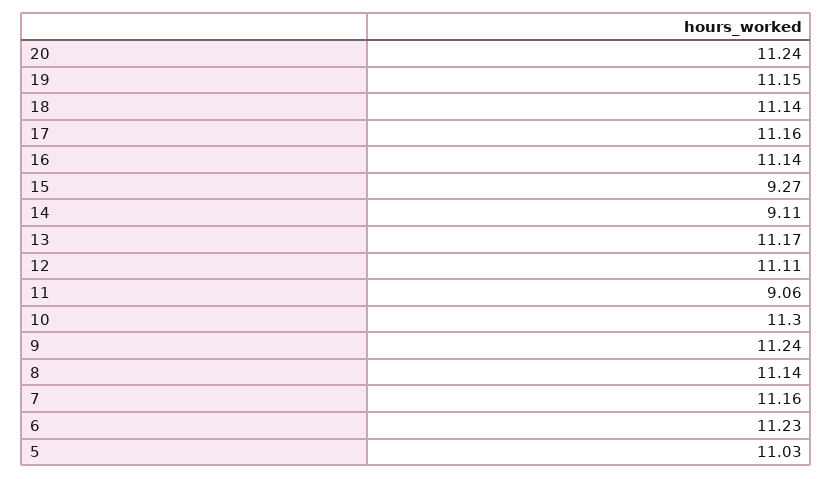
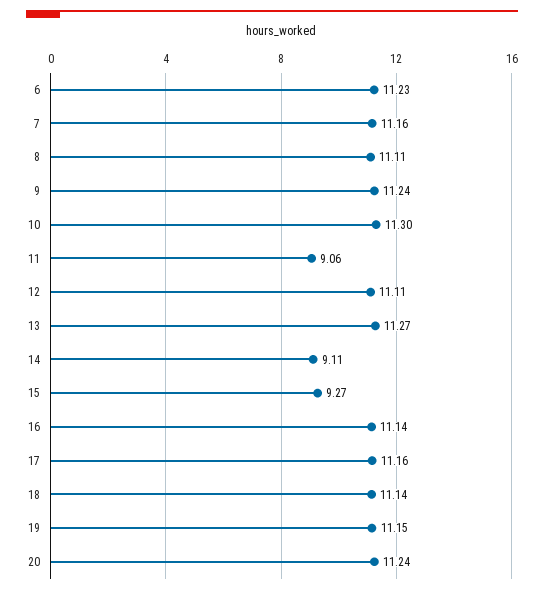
13: 11.17 -> 11.27
8: 11.14 -> 11.11
5: 11.03 -> none

